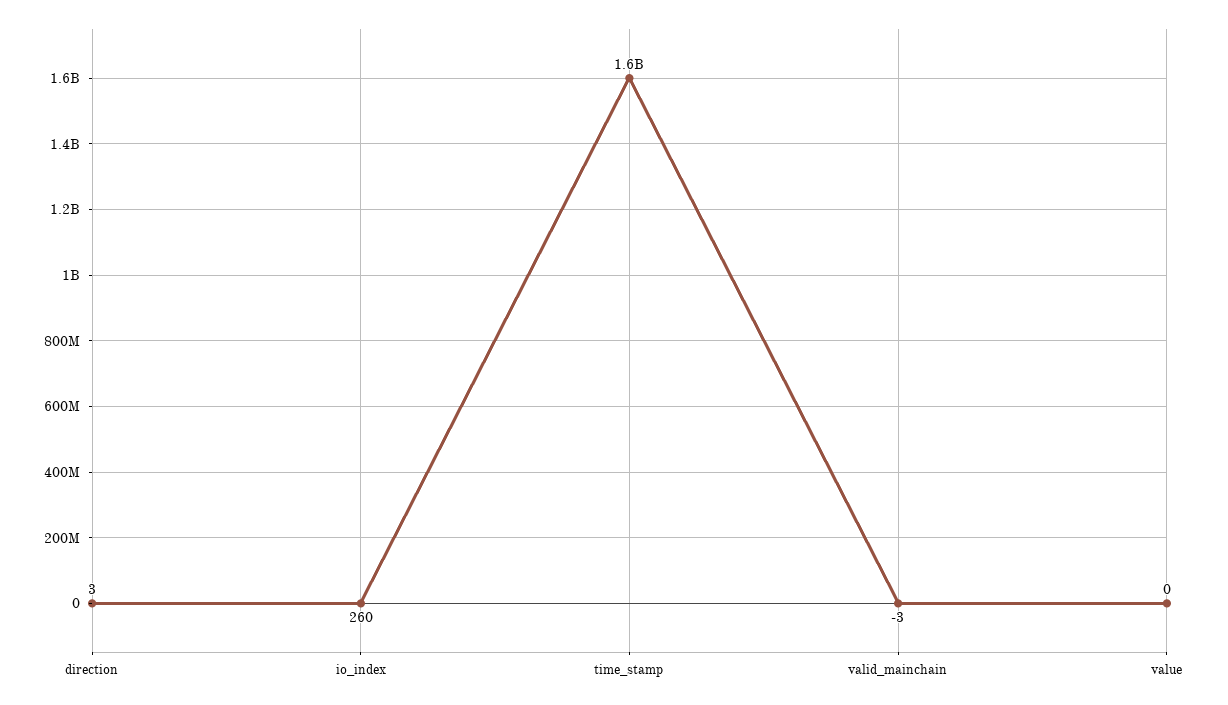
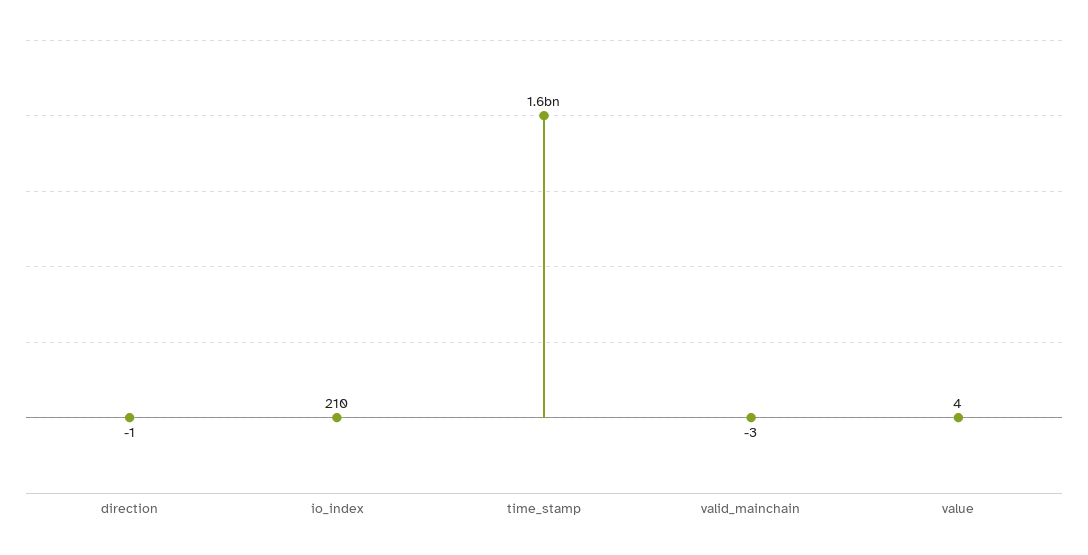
direction: 3 -> -1
io_index: 260 -> 210
value: 0 -> 4

